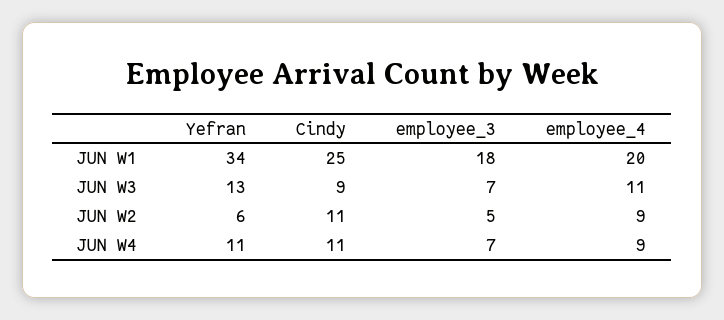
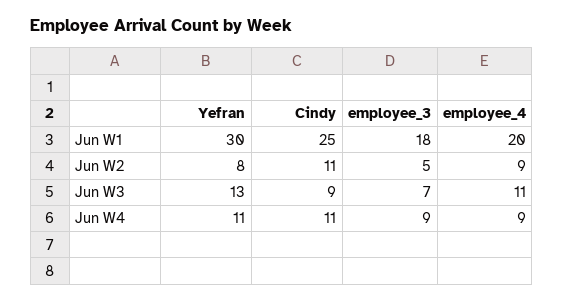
Yefran, JUN W1: 34 -> 30
Yefran, JUN W2: 6 -> 8
employee_3, JUN W4: 7 -> 9

